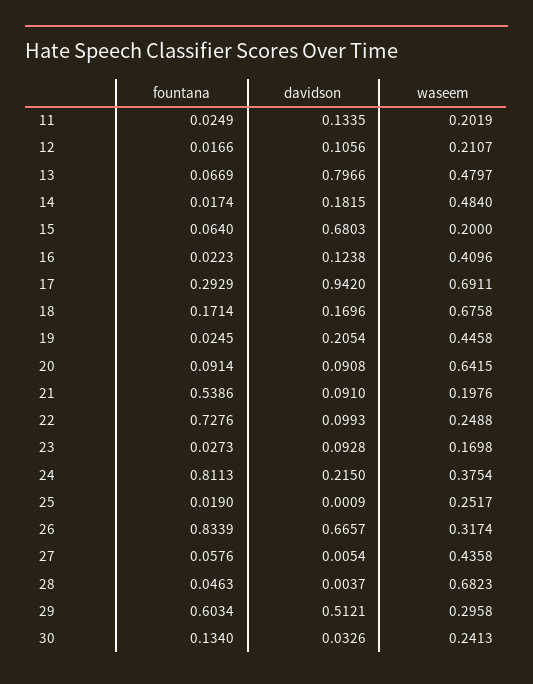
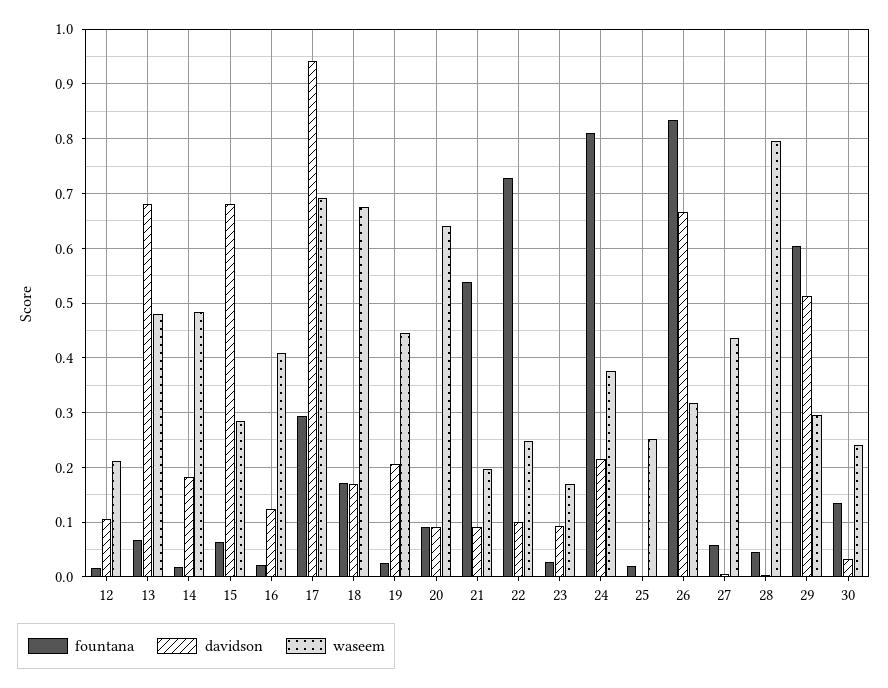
fountana, 11: 0.0249 -> none
davidson, 11: 0.1335 -> none
waseem, 11: 0.2019 -> none
davidson, 13: 0.7966 -> 0.68
waseem, 15: 0.2 -> 0.28
waseem, 28: 0.6823 -> 0.8

